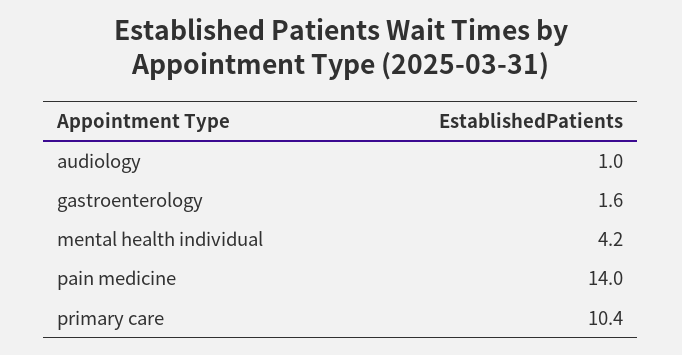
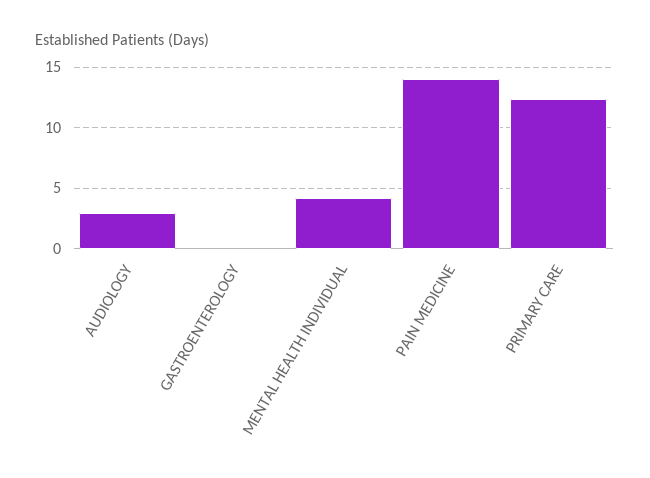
audiology: 1 -> 3
gastroenterology: 1.6 -> 0
primary care: 10.4 -> 12.5

